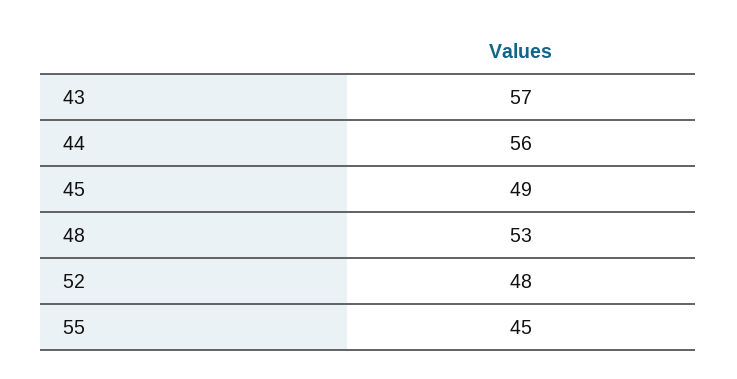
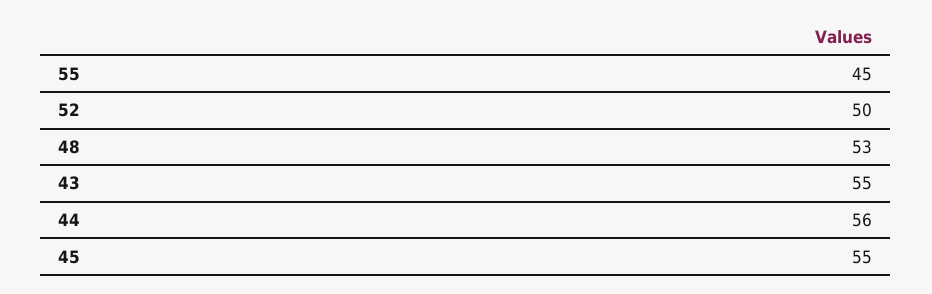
43: 57 -> 55
45: 49 -> 55
52: 48 -> 50

